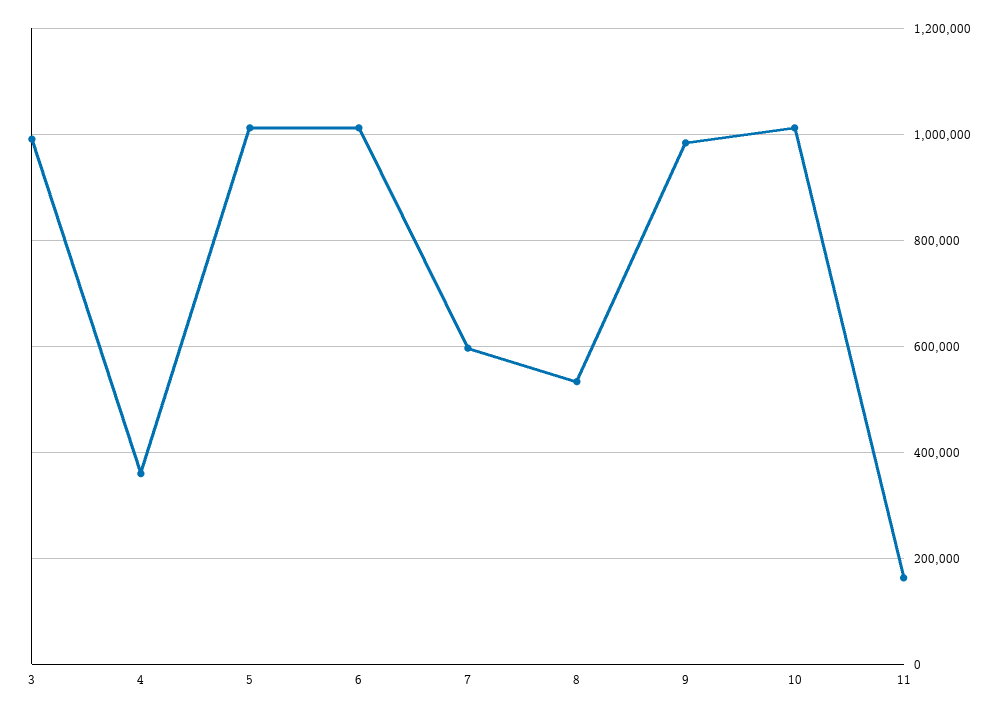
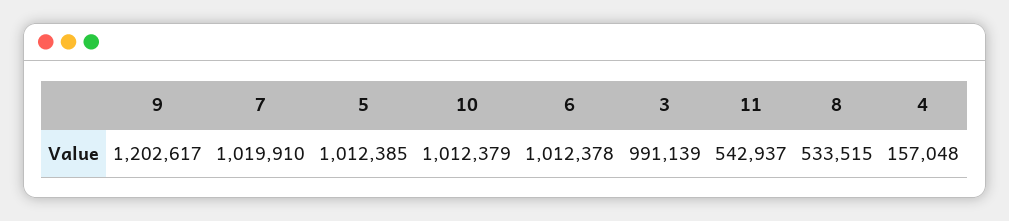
4: 360000 -> 157048
7: 600000 -> 1019910
9: 980000 -> 1202617
11: 160000 -> 542937

